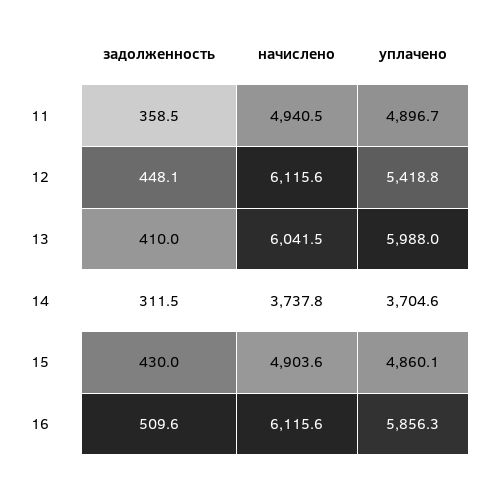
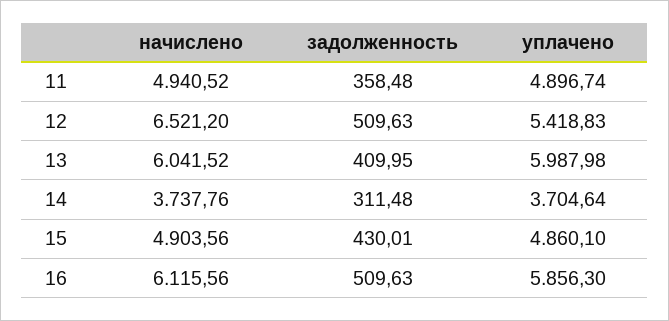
задолженность, 12: 448.1 -> 509.63
начислено, 12: 6115.6 -> 6521.2

